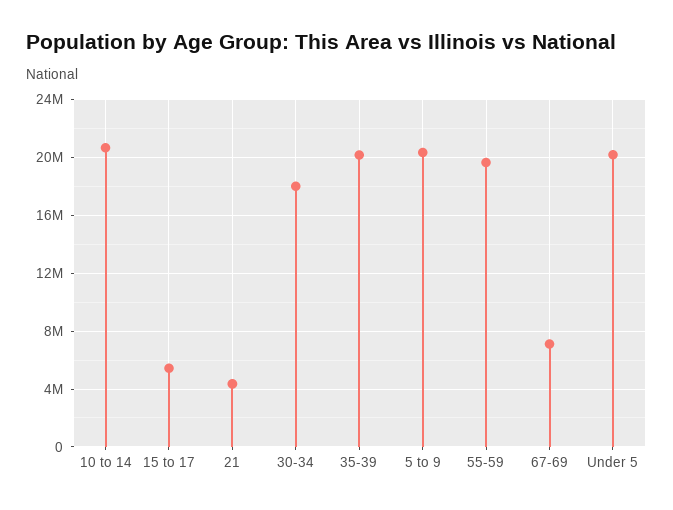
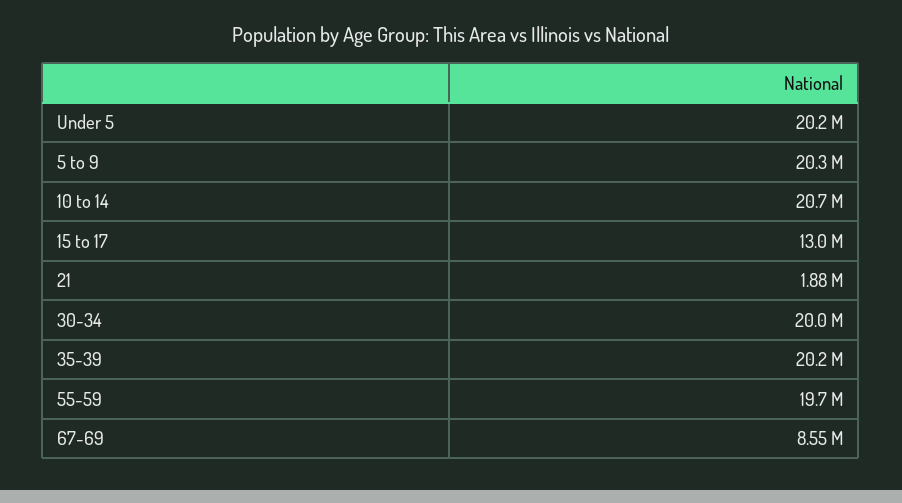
15 to 17: 5500000 -> 13000000
21: 4500000 -> 1880000
30-34: 18000000 -> 20000000
67-69: 7000000 -> 8550000

